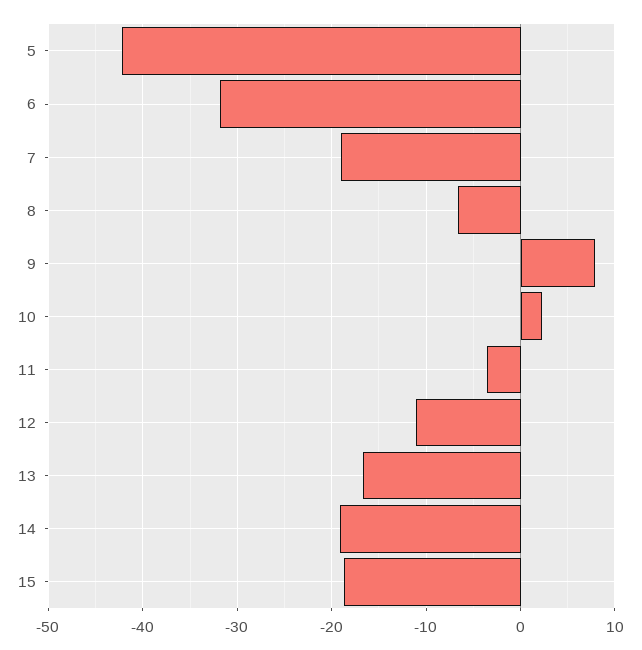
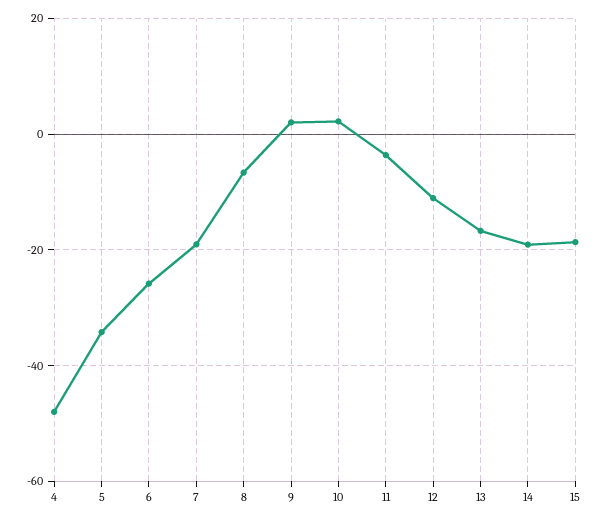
5: -42 -> -34
6: -32 -> -26
9: 8 -> 2
4: none -> -48

